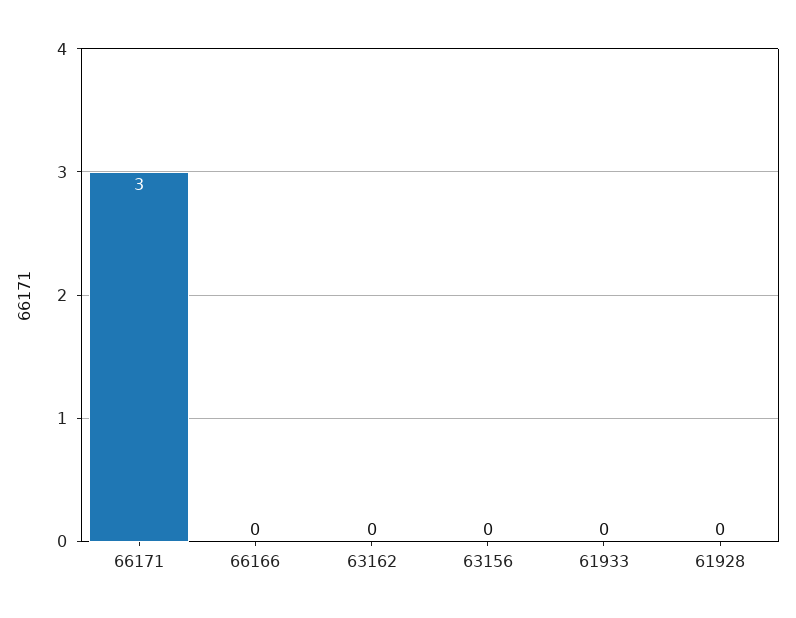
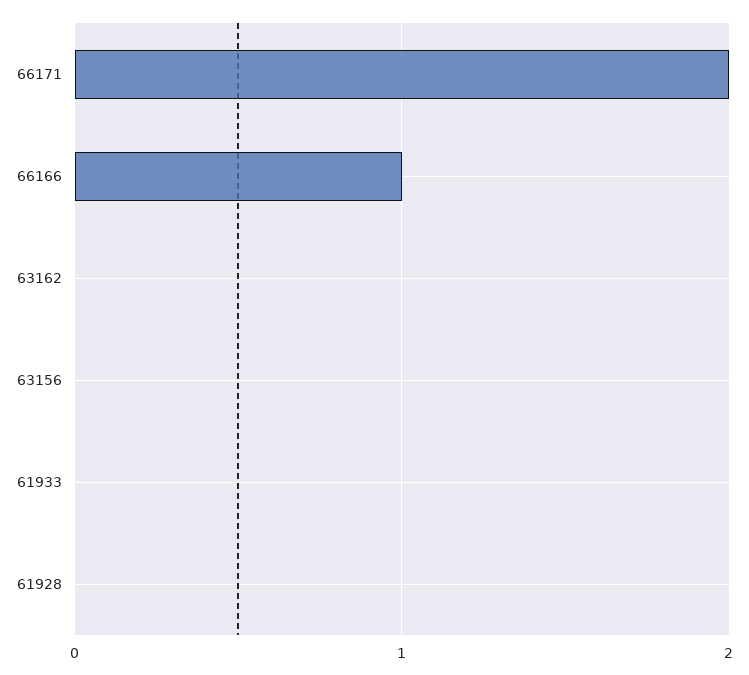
66171: 3 -> 2
66166: 0 -> 1

